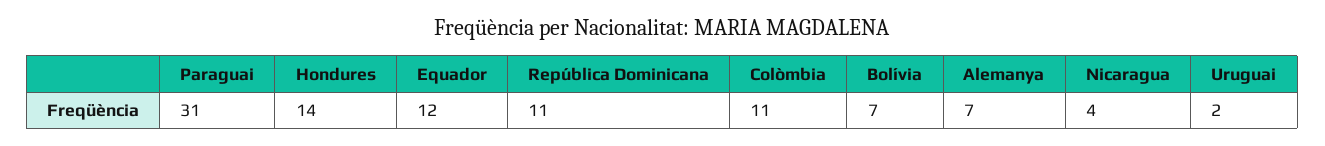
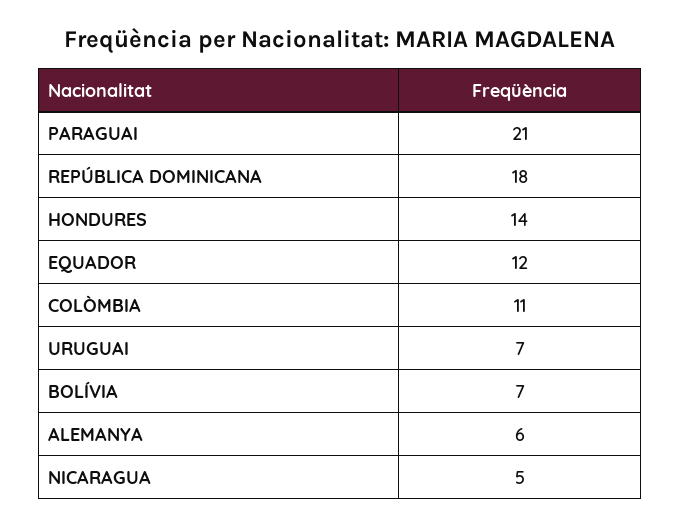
Paraguai: 31 -> 21
República Dominicana: 11 -> 18
Alemanya: 7 -> 6
Nicaragua: 4 -> 5
Uruguai: 2 -> 7

